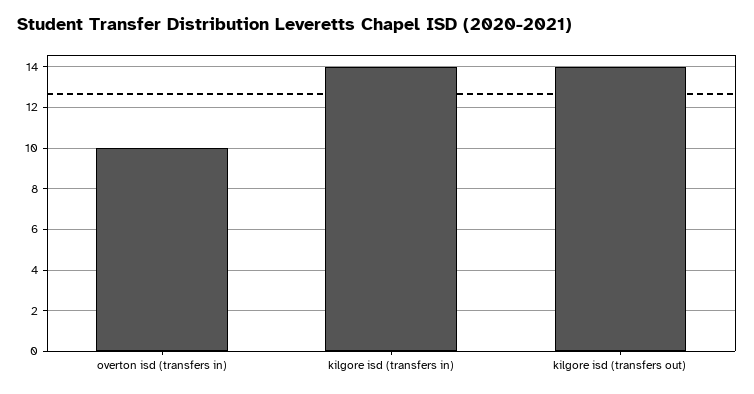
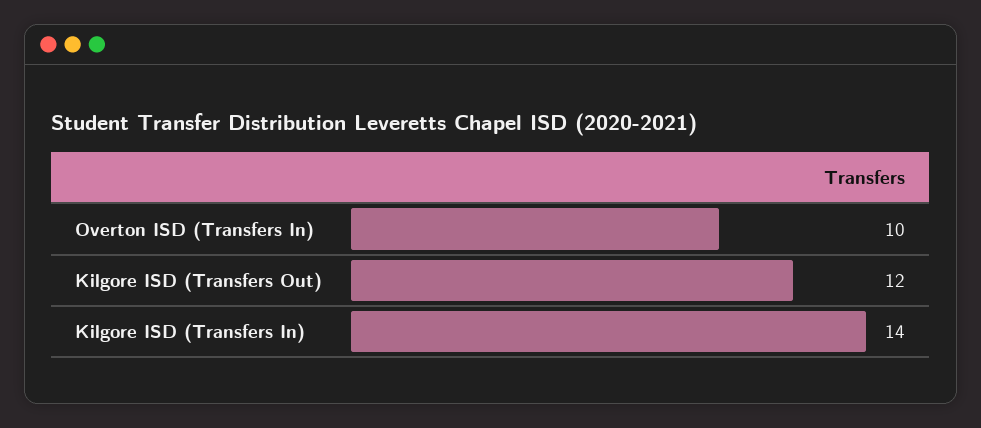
kilgore isd (transfers out): 14 -> 12

